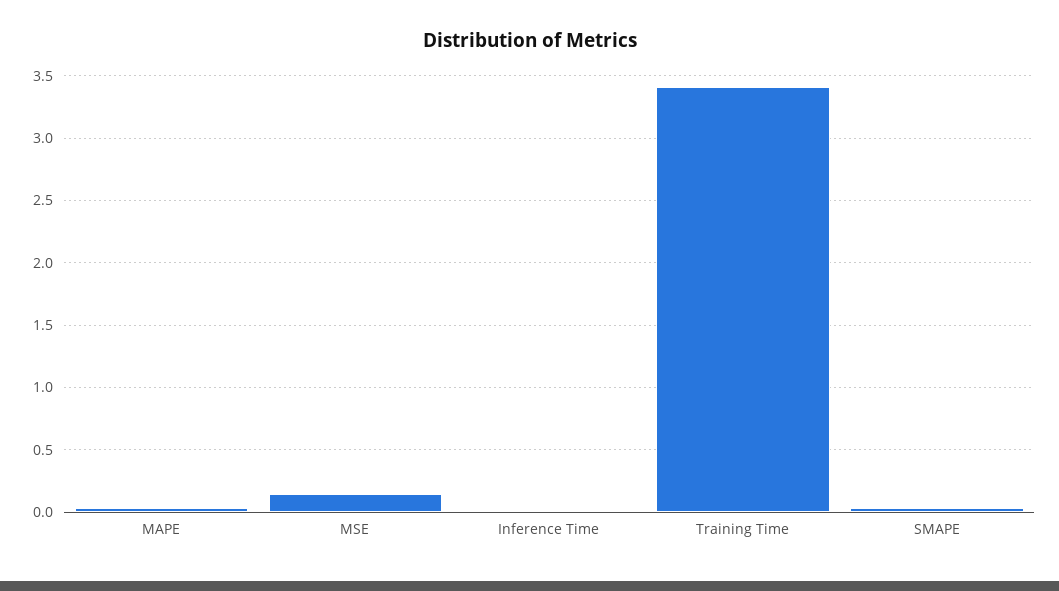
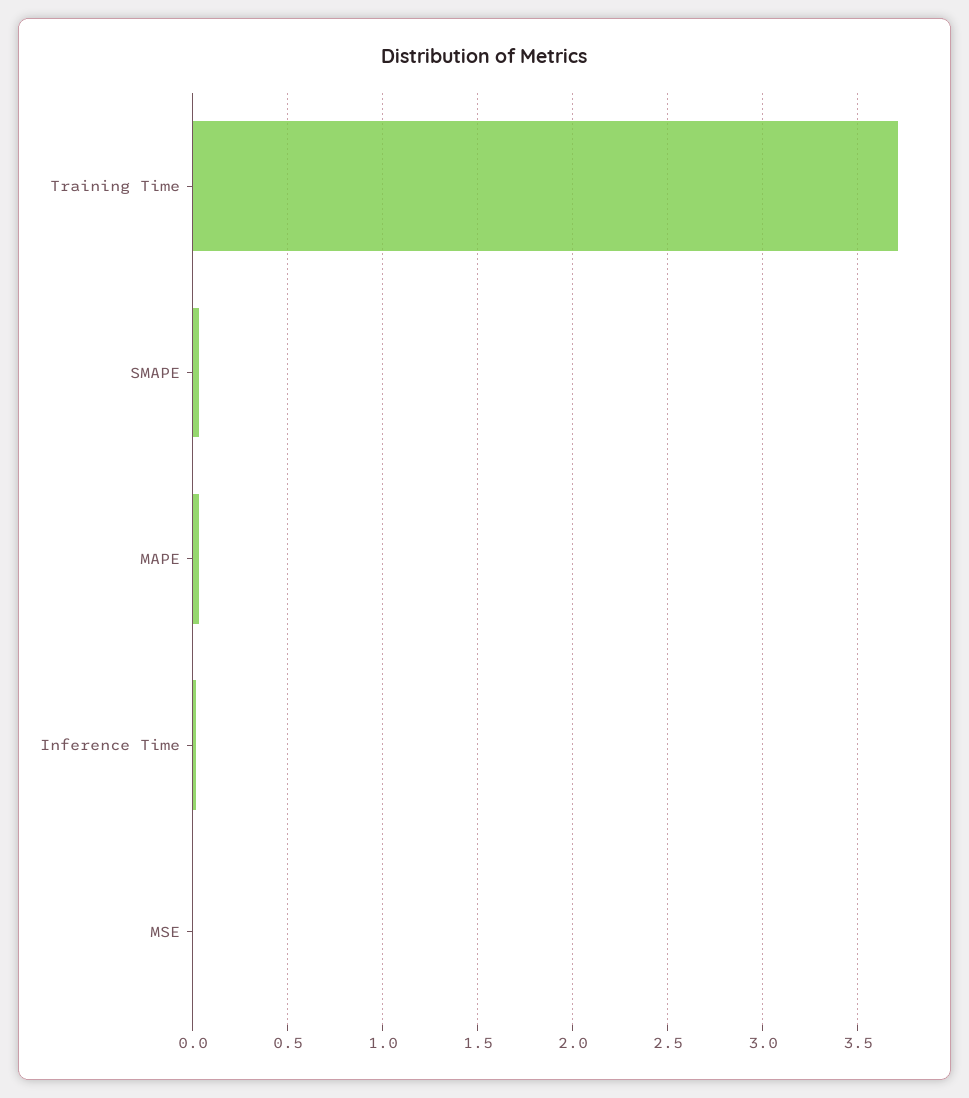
MSE: 0.15 -> 0
Training Time: 3.4 -> 3.7

